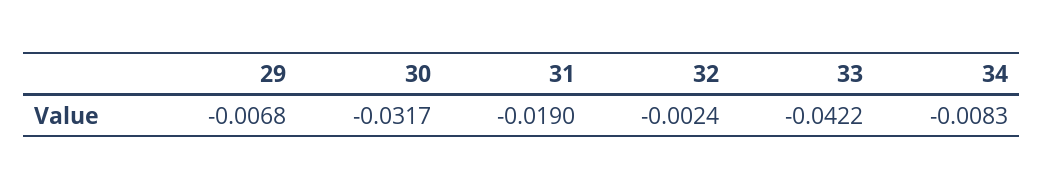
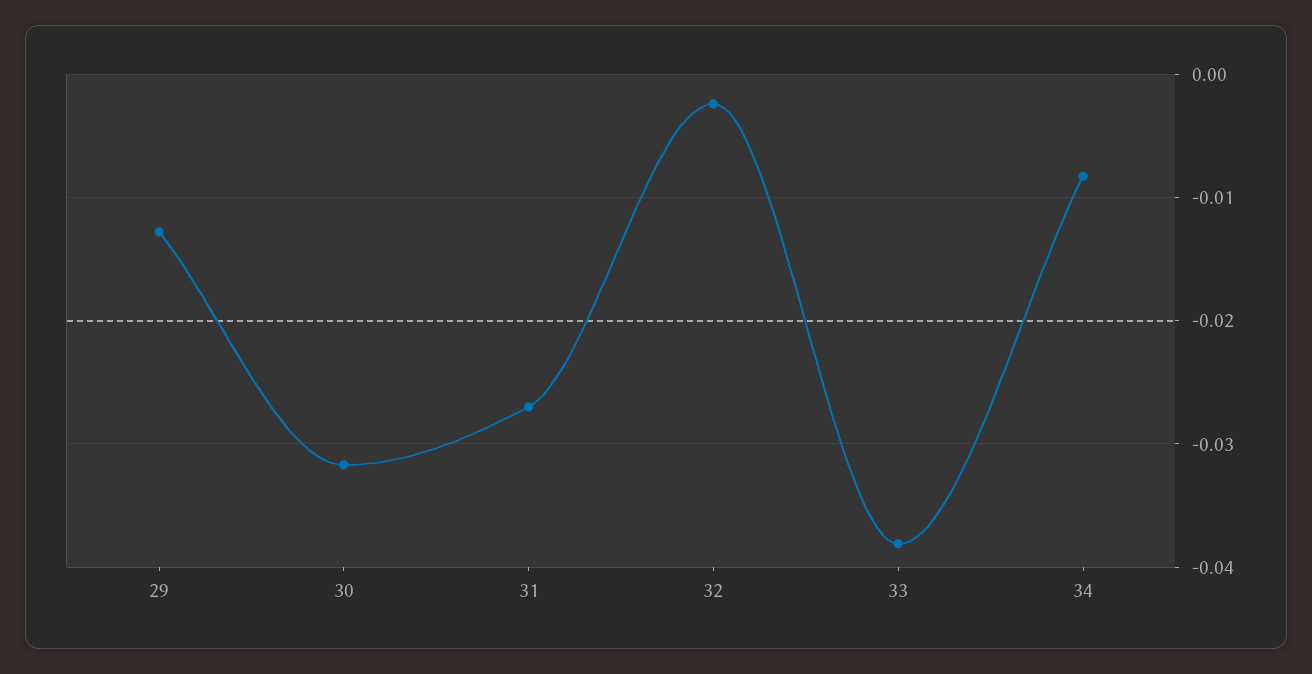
29: -0.0068 -> -0.013
31: -0.019 -> -0.027
33: -0.0422 -> -0.038

